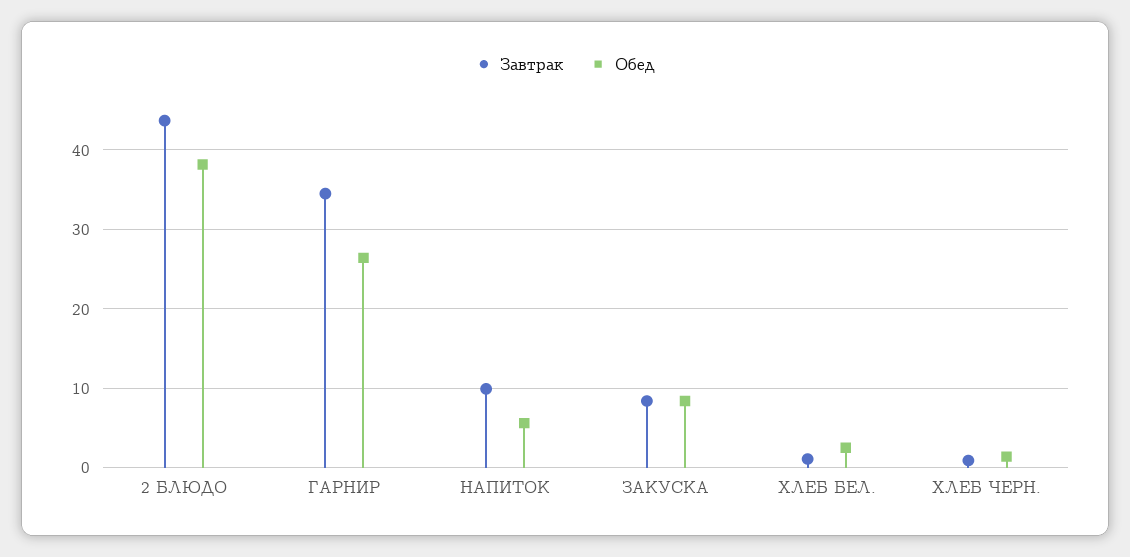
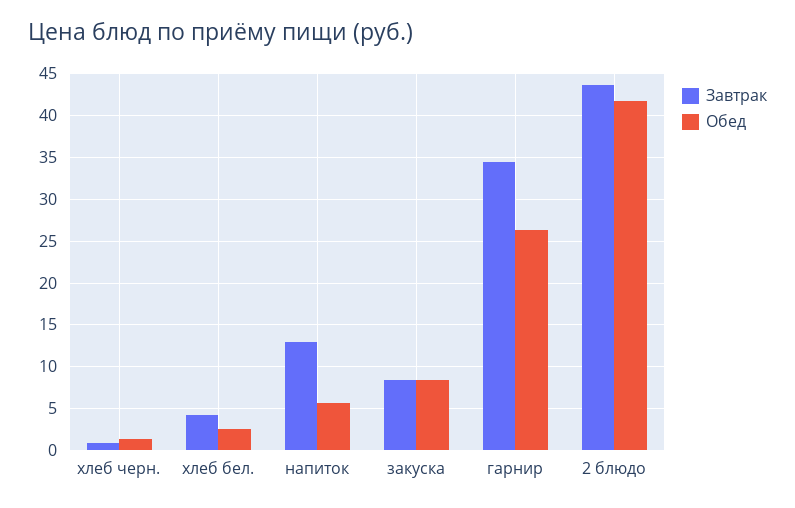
Обед, 2 БЛЮДО: 38 -> 42
Завтрак, НАПИТОК: 10 -> 13
Завтрак, ХЛЕБ БЕЛ.: 1 -> 4

